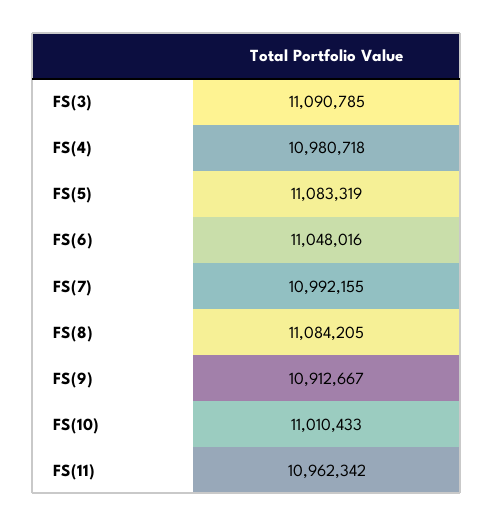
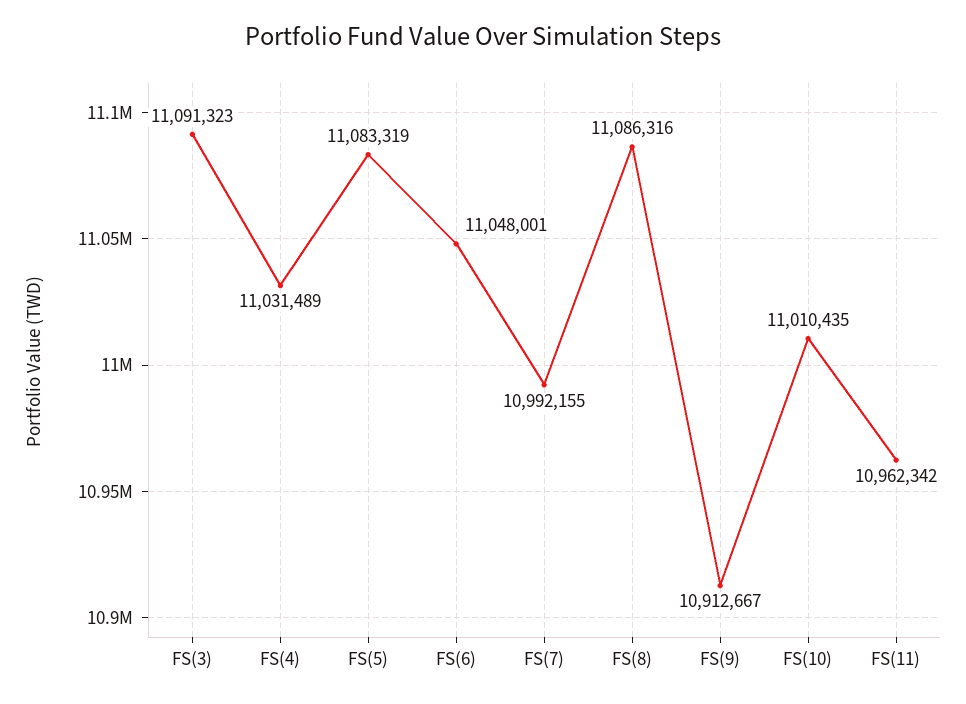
FS(3): 11090785 -> 11091323
FS(4): 10980718 -> 11031489
FS(6): 11048016 -> 11048001
FS(8): 11084205 -> 11086316
FS(10): 11010433 -> 11010435

